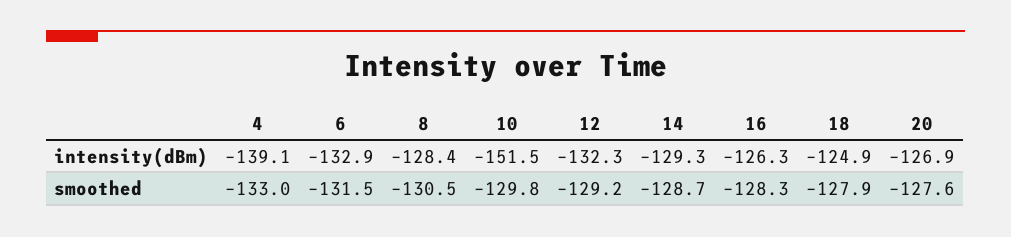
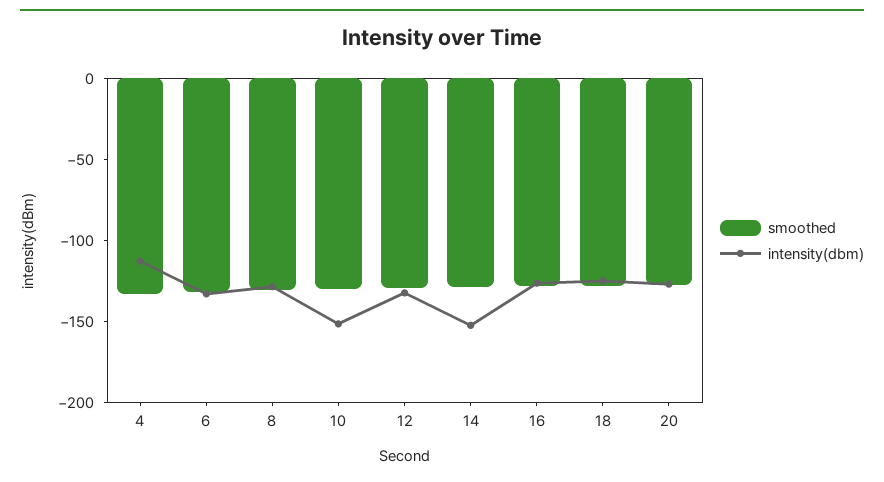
intensity(dBm), 4: -139.1 -> -110
intensity(dBm), 14: -129.3 -> -150

